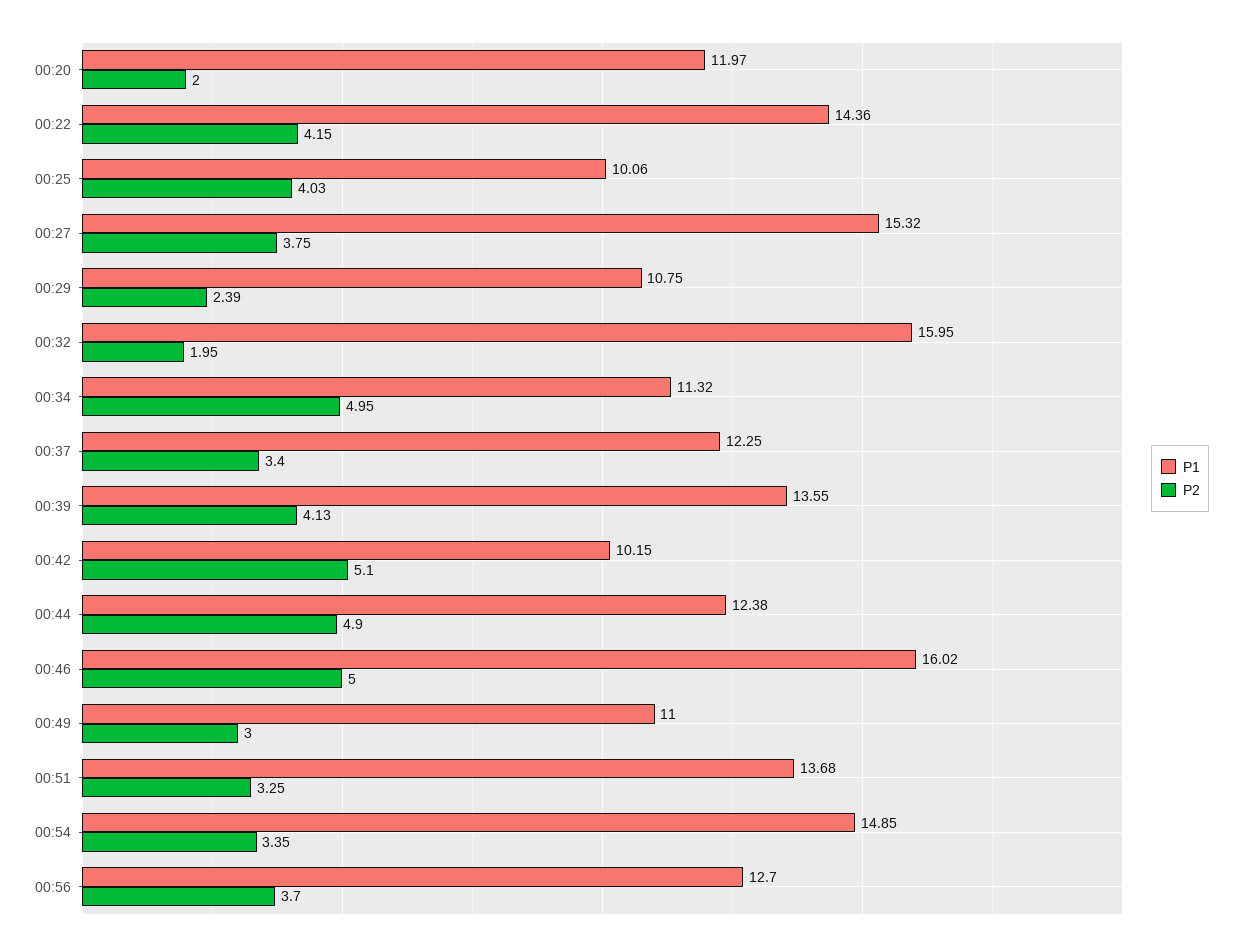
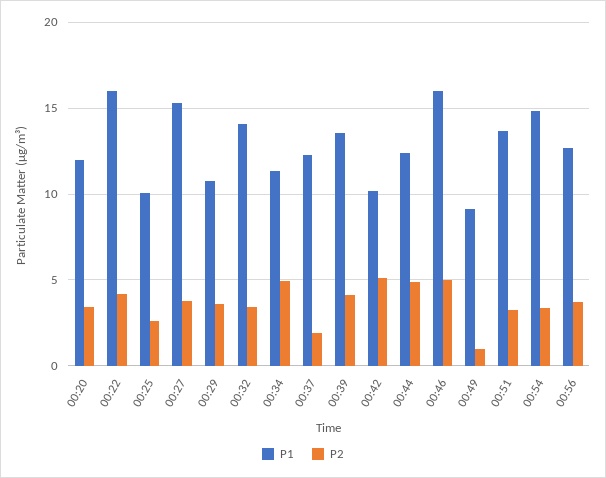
P2, 00:20: 2 -> 3.5
P1, 00:22: 14.36 -> 16
P2, 00:25: 4.03 -> 2.5
P2, 00:29: 2.39 -> 3.5
P1, 00:32: 15.95 -> 14
P2, 00:32: 1.95 -> 3.5
P2, 00:37: 3.4 -> 2
P1, 00:49: 11 -> 9
P2, 00:49: 3 -> 1

